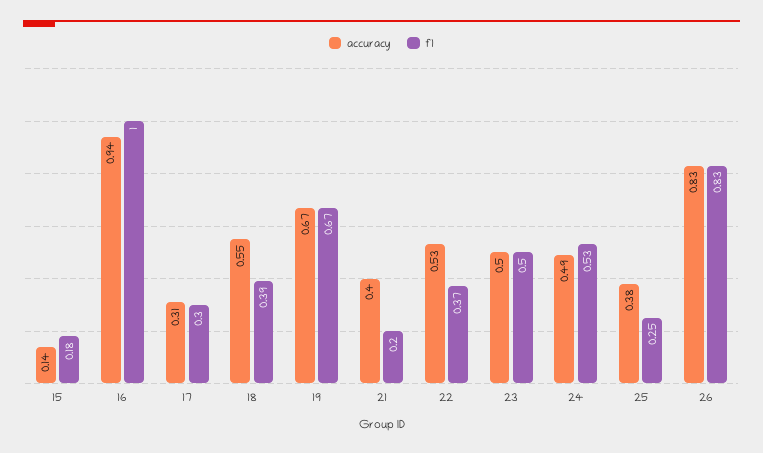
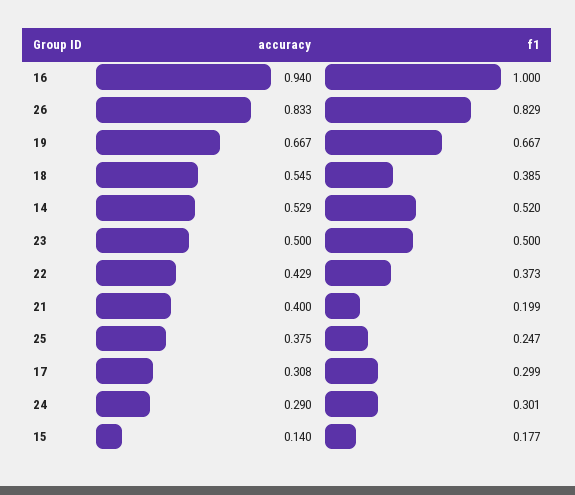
accuracy, 22: 0.53 -> 0.429
accuracy, 24: 0.49 -> 0.29
f1, 24: 0.53 -> 0.301
accuracy, 14: none -> 0.529
f1, 14: none -> 0.52

